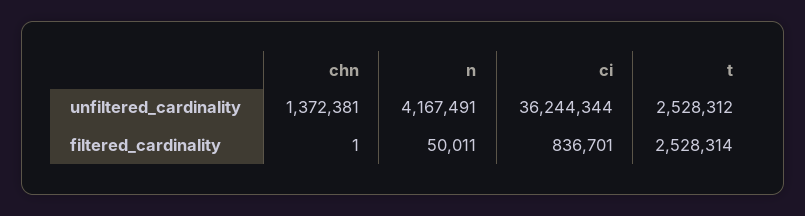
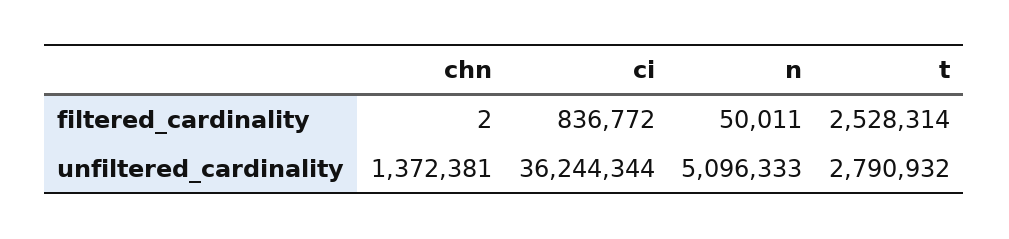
n, unfiltered_cardinality: 4167491 -> 5096333
t, unfiltered_cardinality: 2528312 -> 2790932
chn, filtered_cardinality: 1 -> 2
ci, filtered_cardinality: 836701 -> 836772

